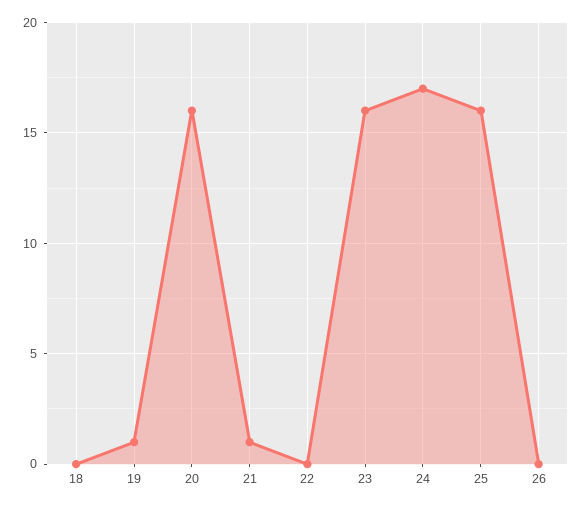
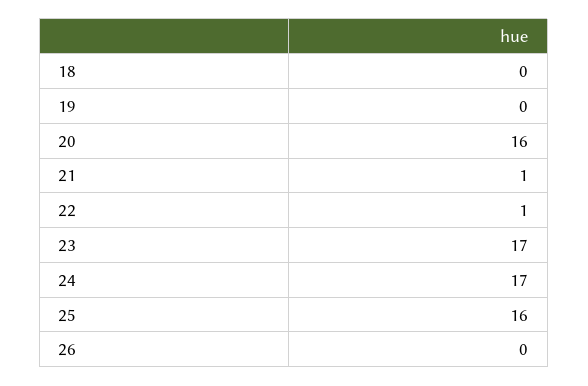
19: 1 -> 0
22: 0 -> 1
23: 16 -> 17

